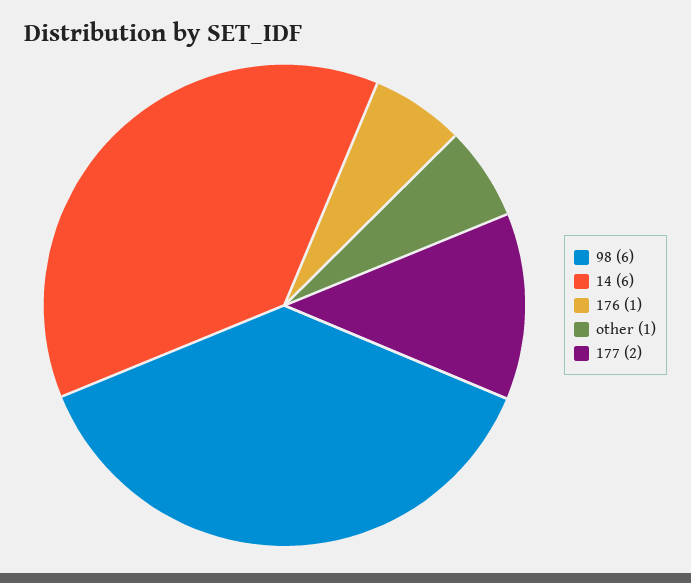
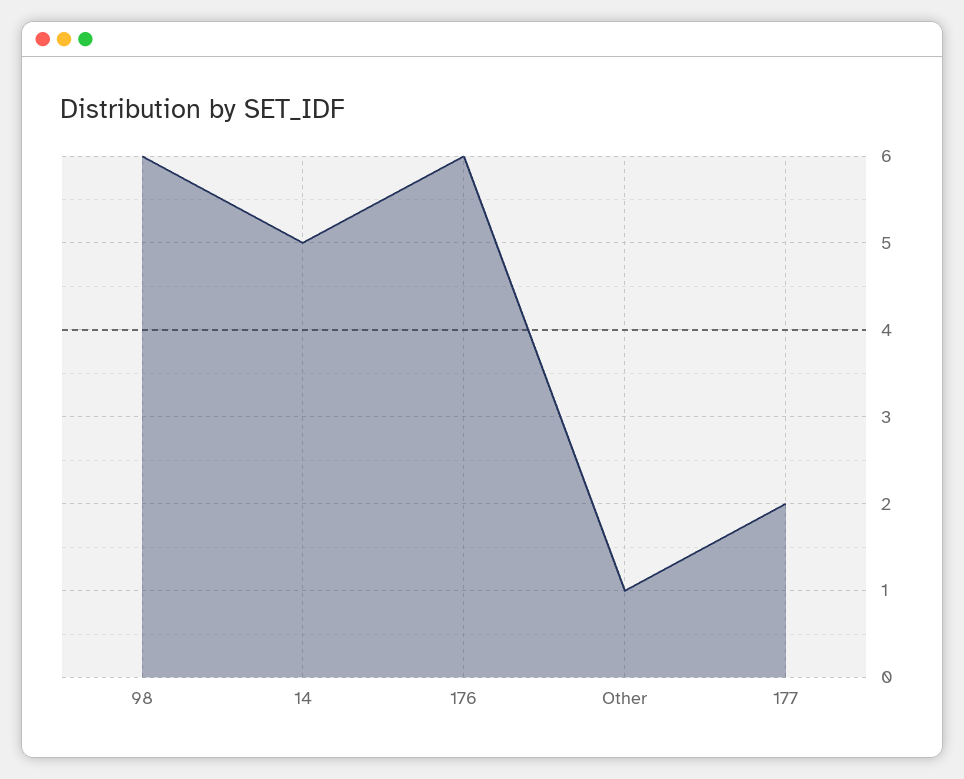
14: 6 -> 5
176: 1 -> 6

